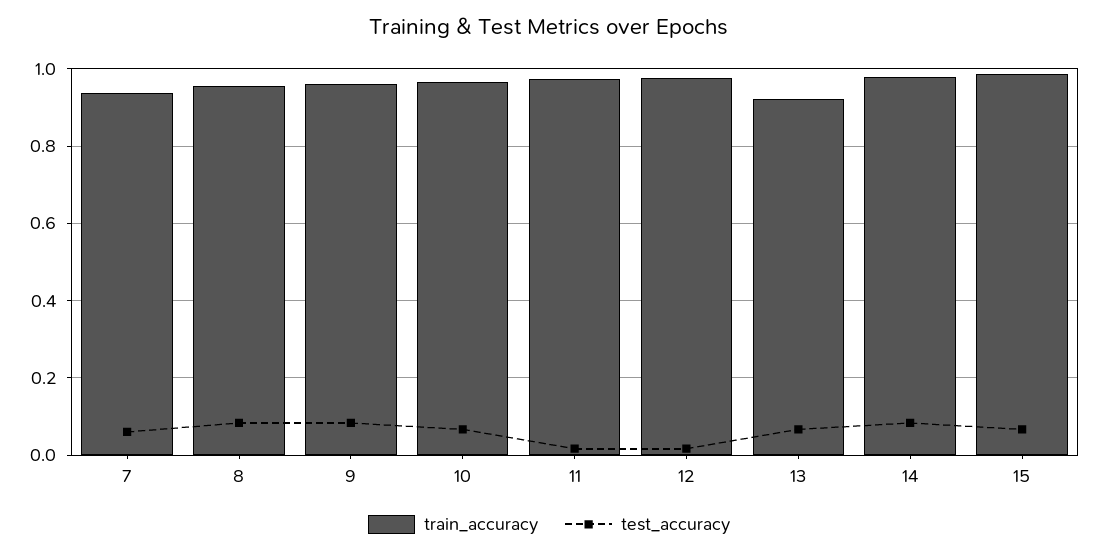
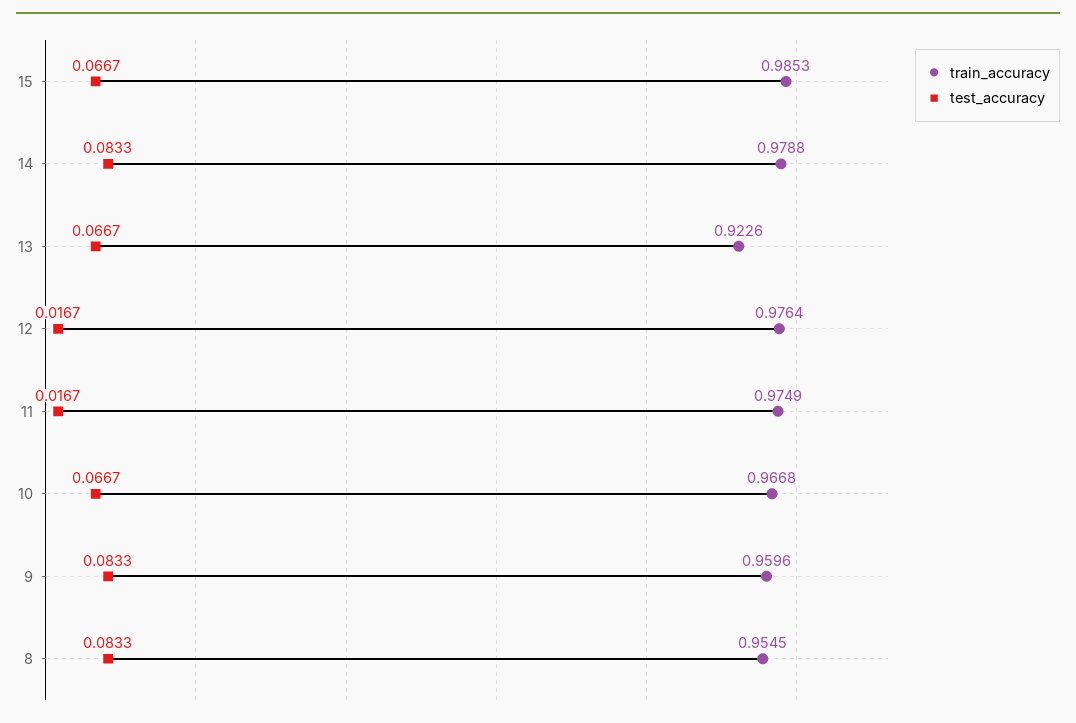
train_accuracy, 7: 0.94 -> none
test_accuracy, 7: 0.06 -> none

